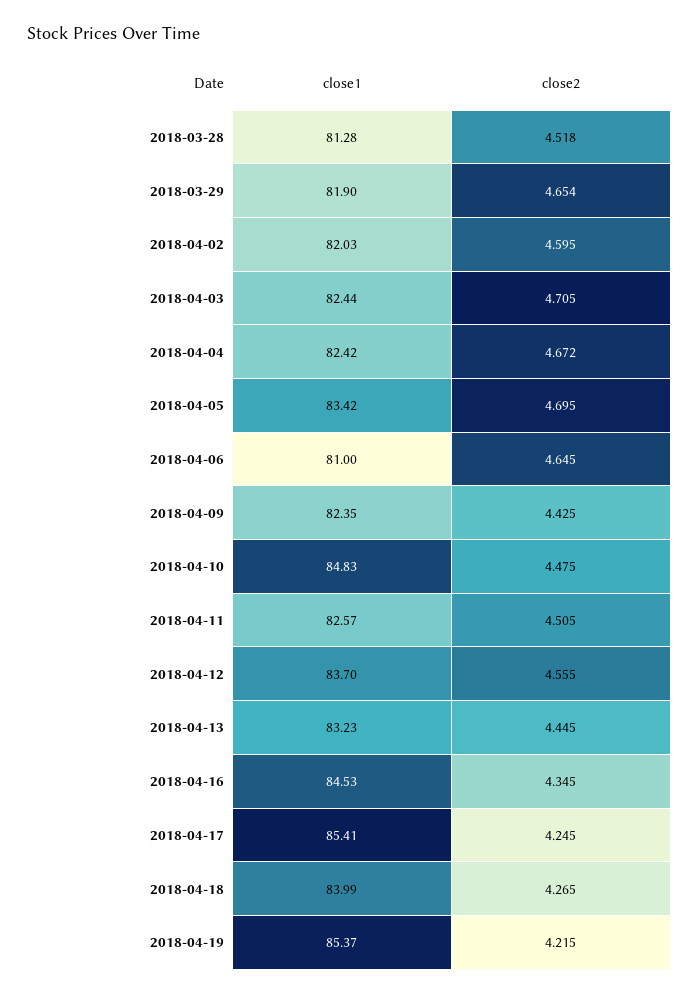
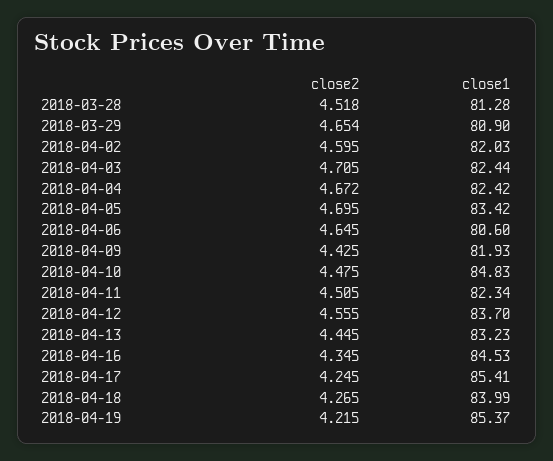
close1, 2018-03-29: 81.9 -> 80.9
close1, 2018-04-06: 81 -> 80.6
close1, 2018-04-09: 82.35 -> 81.93
close1, 2018-04-11: 82.57 -> 82.34

